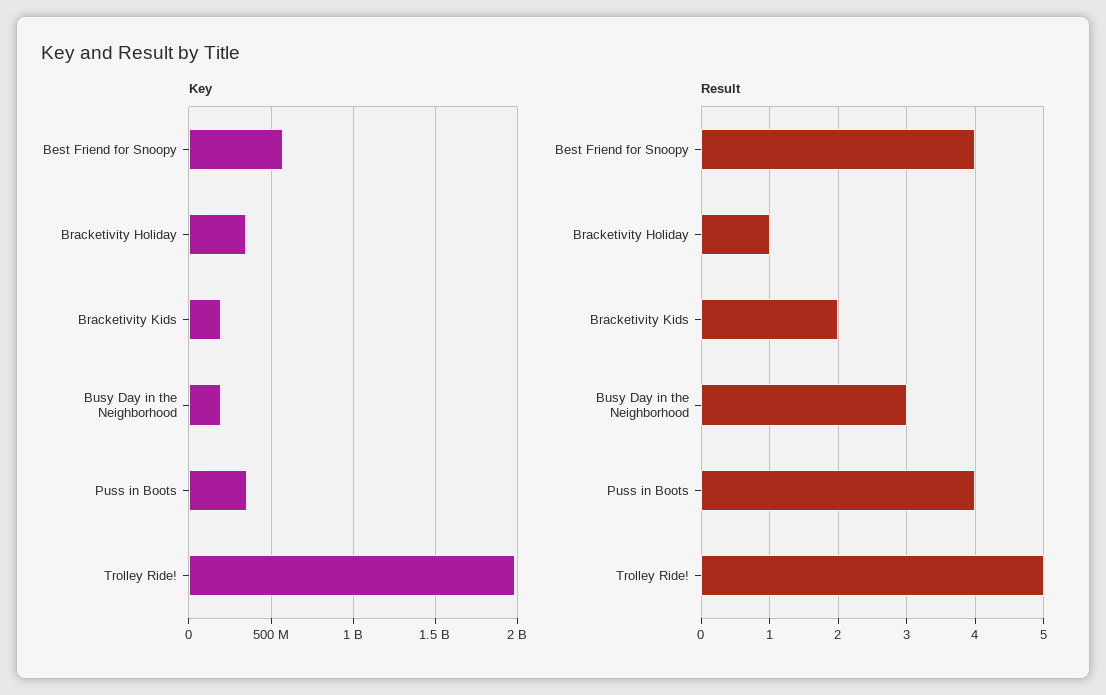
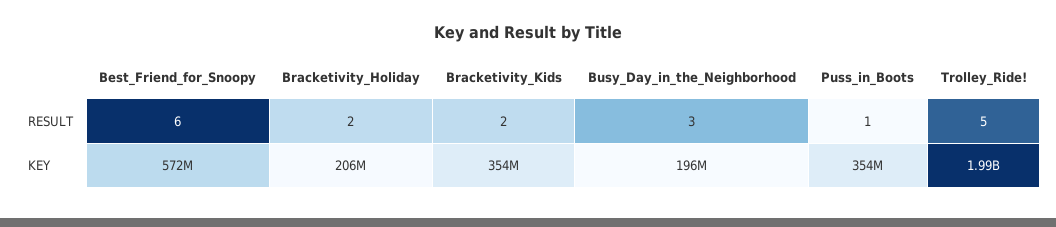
Key, Bracketivity Holiday: 350000000 -> 206000000
Key, Bracketivity Kids: 200000000 -> 354000000
Result, Best Friend for Snoopy: 4 -> 6
Result, Bracketivity Holiday: 1 -> 2
Result, Puss in Boots: 4 -> 1

